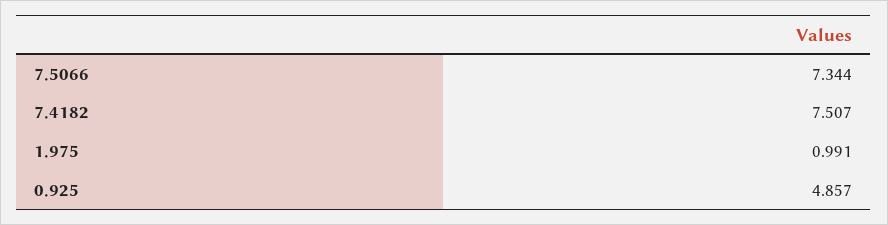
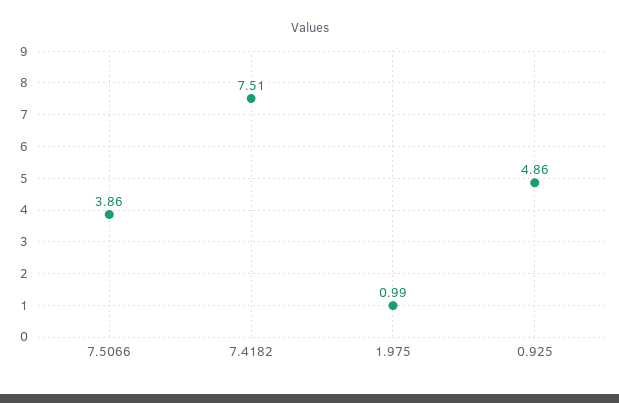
7.5066: 7.344 -> 3.86

